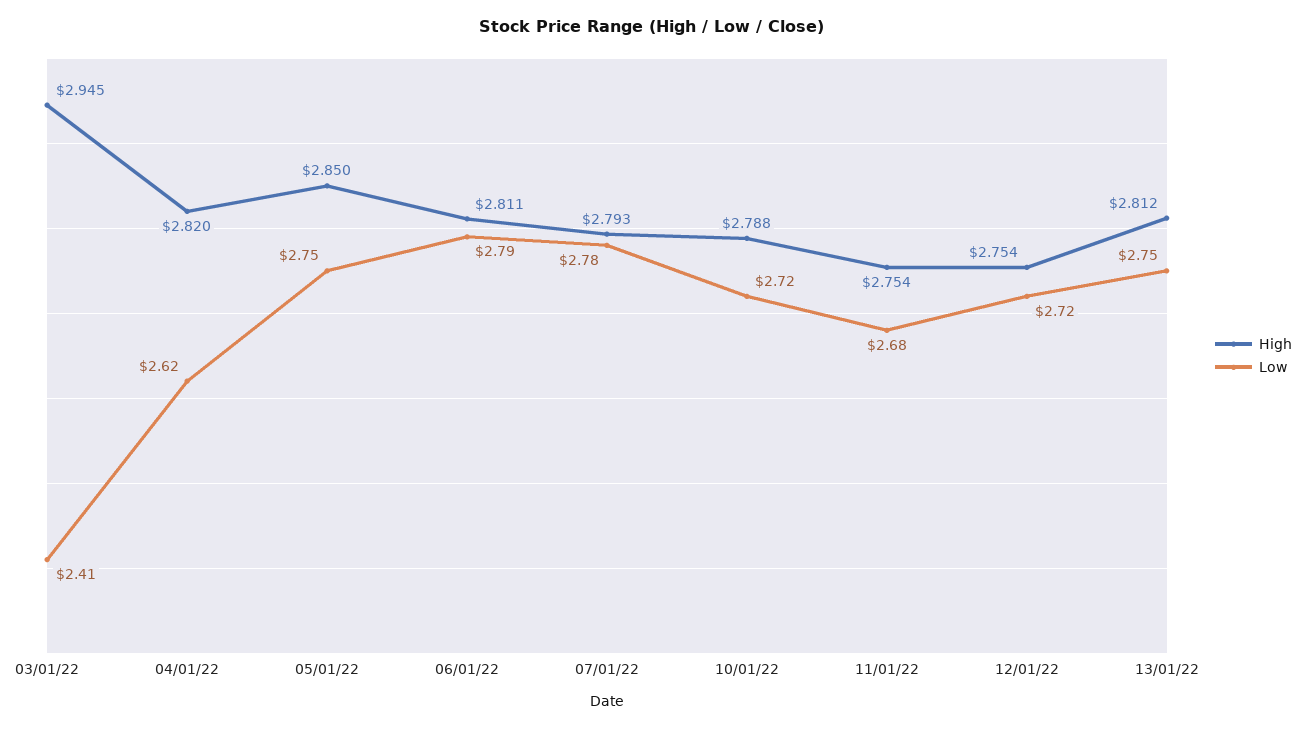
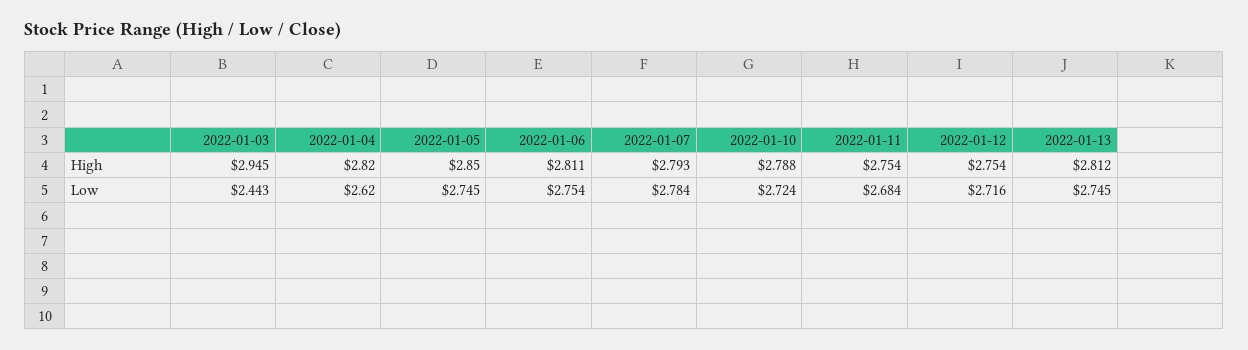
Low, 03/01/22: 2.41 -> 2.443
Low, 06/01/22: 2.79 -> 2.754

